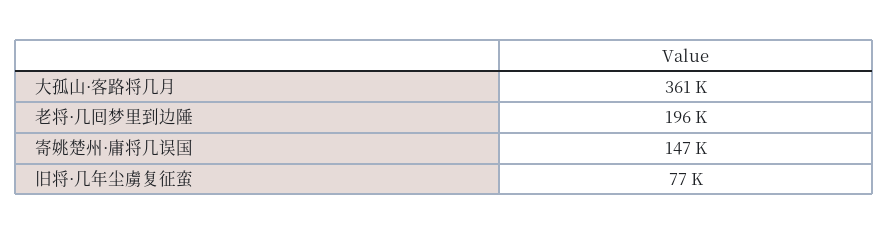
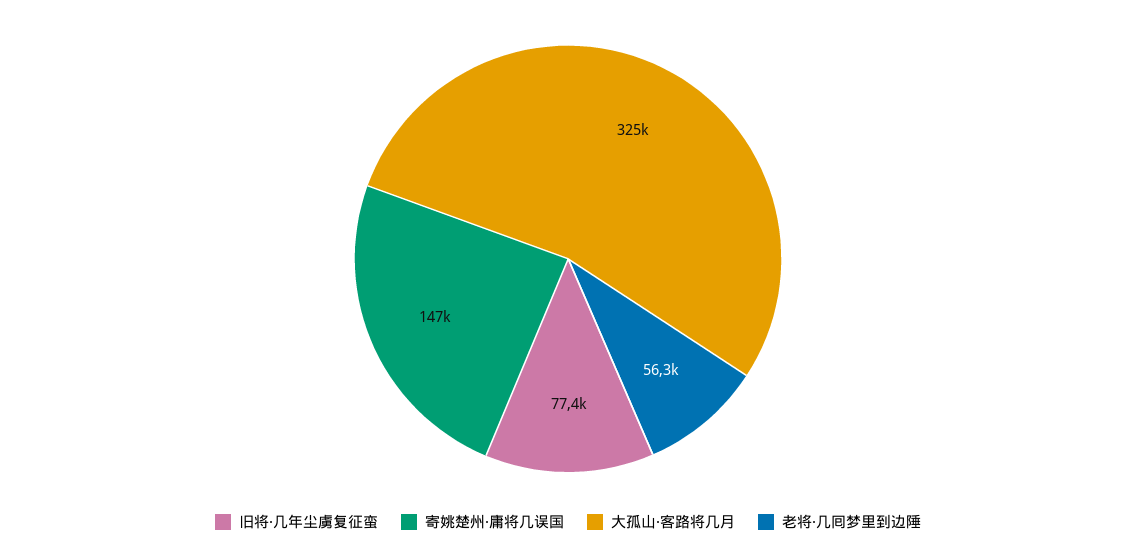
大孤山·客路将几月: 361000 -> 325000
老将·几囘梦里到边陲: 196000 -> 56300

